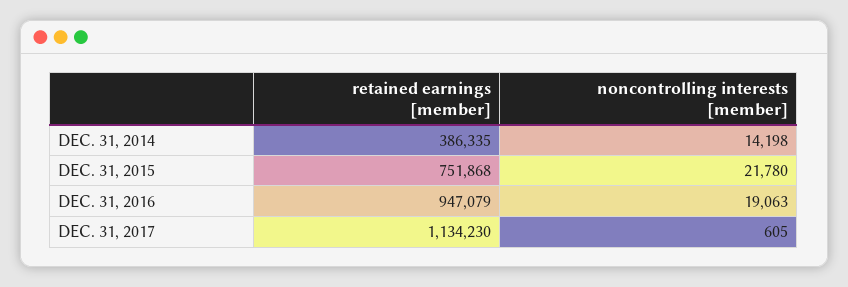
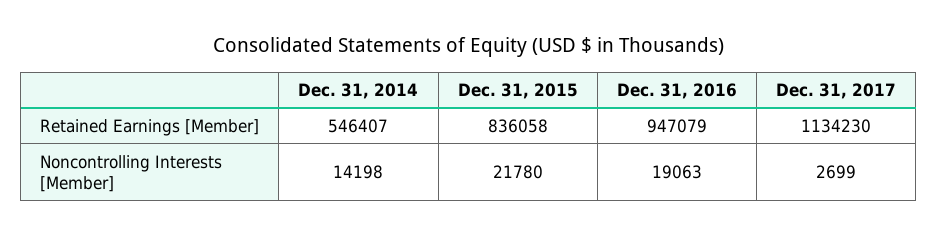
retained earnings [member], DEC. 31, 2014: 386335 -> 546407
retained earnings [member], DEC. 31, 2015: 751868 -> 836058
noncontrolling interests [member], DEC. 31, 2017: 605 -> 2699

